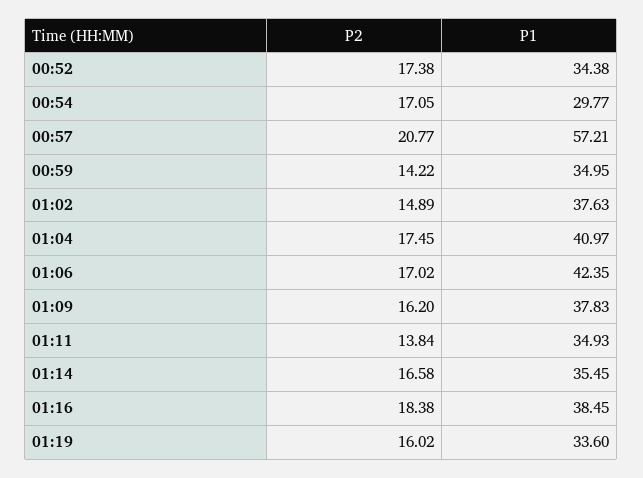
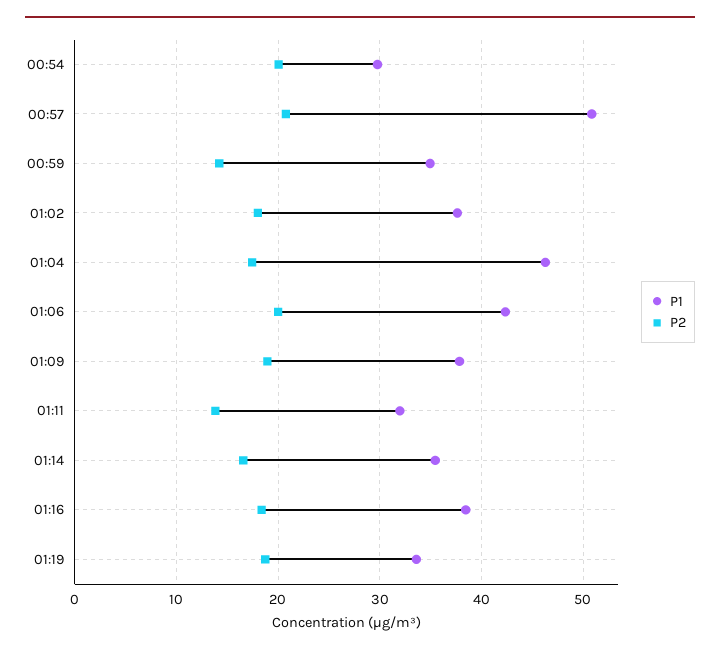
P2, 00:52: 17.38 -> none
P1, 00:52: 34.38 -> none
P2, 00:54: 17.05 -> 20
P1, 00:57: 57.21 -> 51
P2, 01:02: 14.89 -> 18
P1, 01:04: 40.97 -> 46
P2, 01:06: 17.02 -> 20
P2, 01:09: 16.2 -> 19
P1, 01:11: 34.93 -> 32
P2, 01:19: 16.02 -> 19

